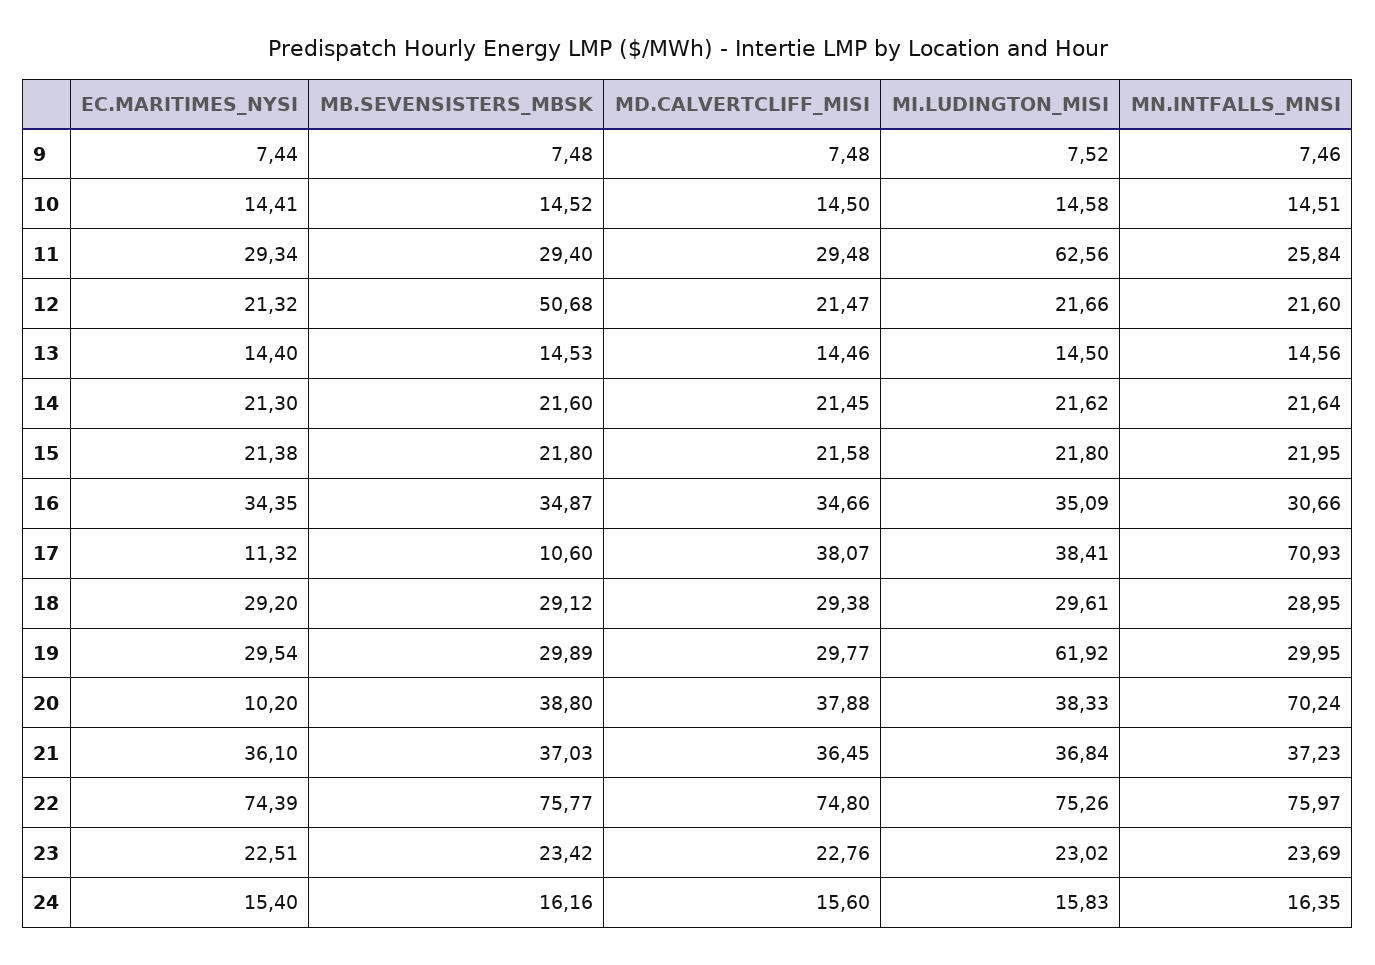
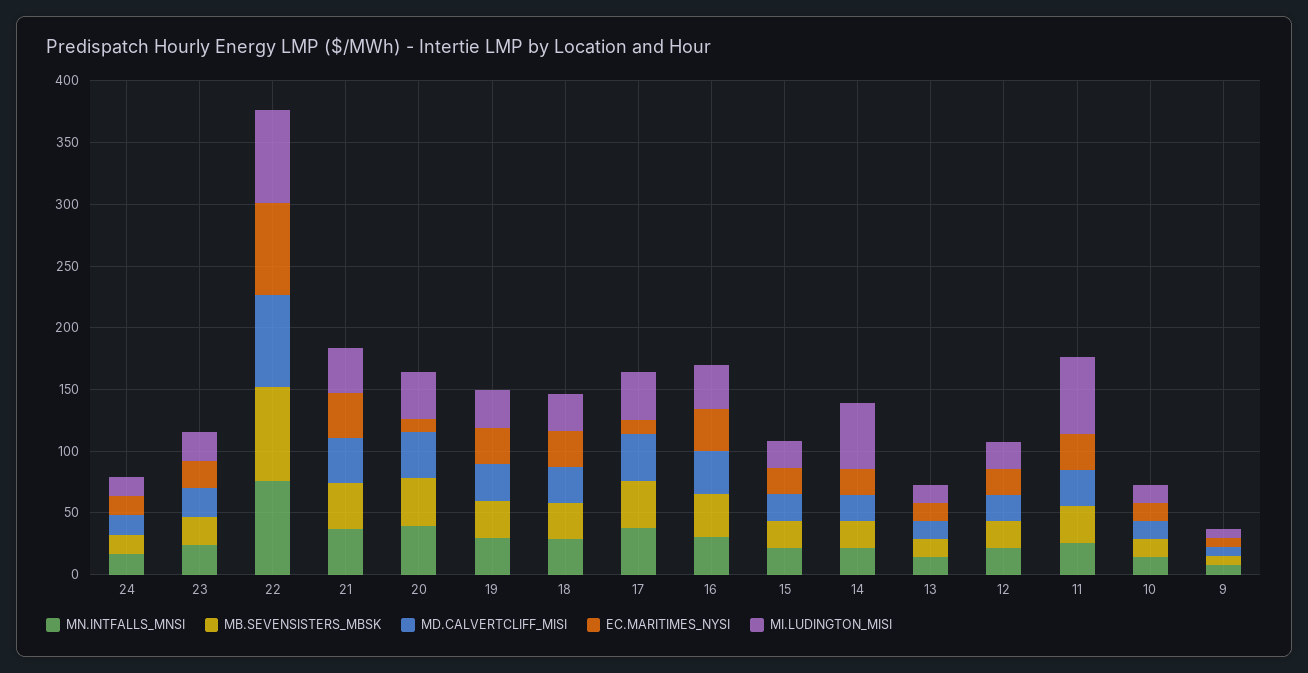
MB.SEVENSISTERS_MBSK, 12: 50.68 -> 20
MI.LUDINGTON_MISI, 14: 21.62 -> 50
MB.SEVENSISTERS_MBSK, 17: 10.6 -> 40
MN.INTFALLS_MNSI, 17: 70.93 -> 40
MI.LUDINGTON_MISI, 19: 61.92 -> 30
MN.INTFALLS_MNSI, 20: 70.24 -> 40

